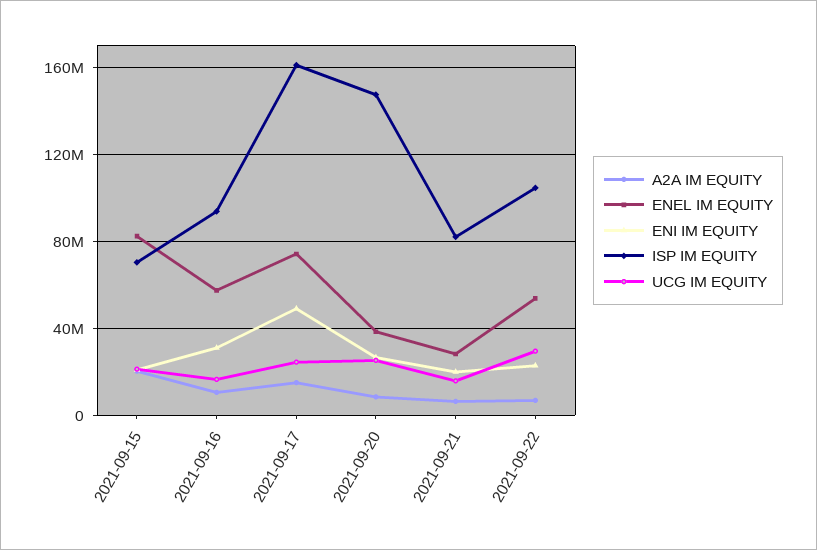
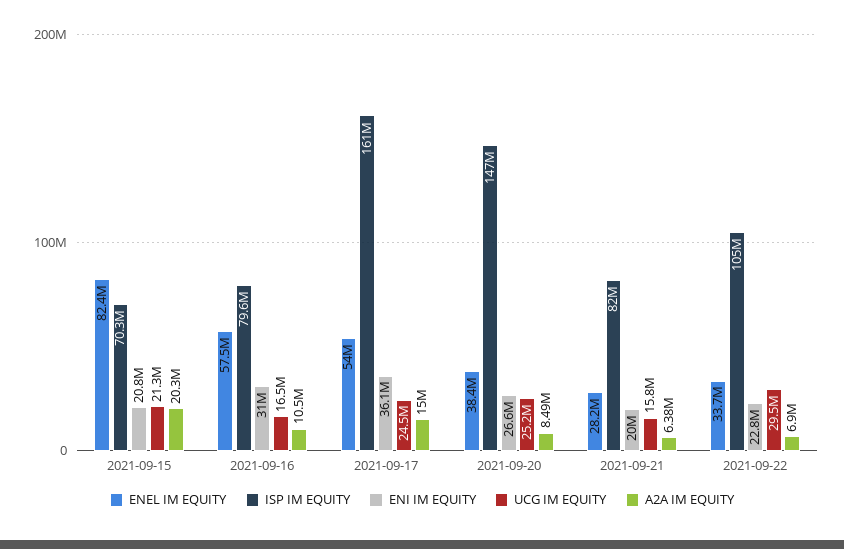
ISP IM EQUITY, 2021-09-16: 95000000 -> 79600000
ENEL IM EQUITY, 2021-09-17: 75000000 -> 54000000
ENI IM EQUITY, 2021-09-17: 50000000 -> 36100000
ENEL IM EQUITY, 2021-09-22: 55000000 -> 33700000

